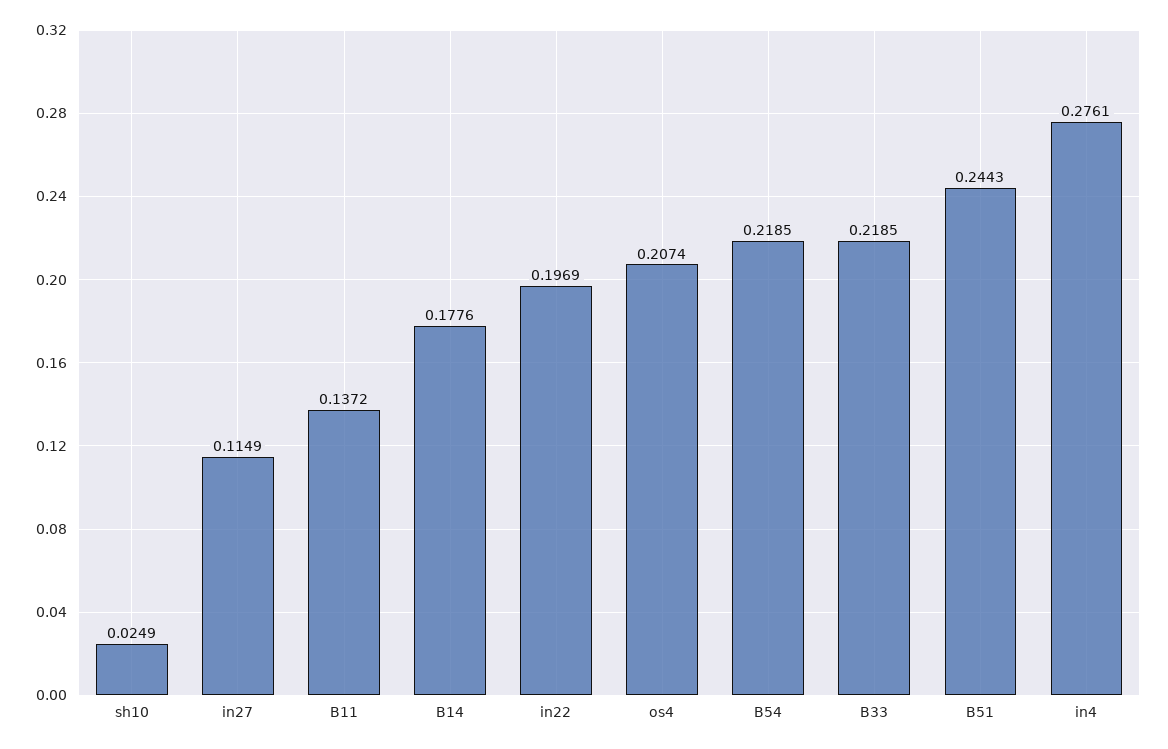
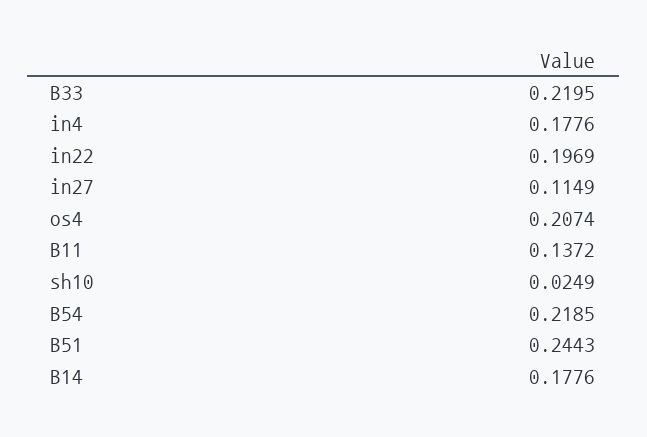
B33: 0.2185 -> 0.2195
in4: 0.2761 -> 0.1776

